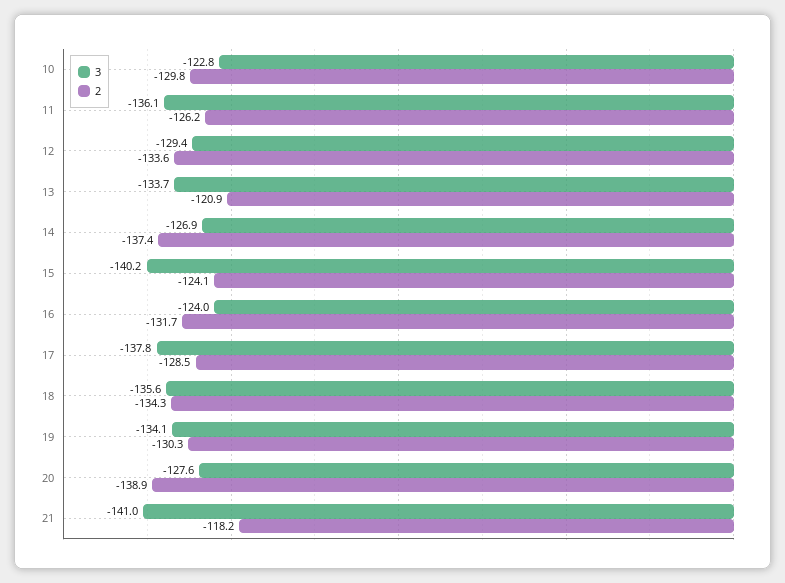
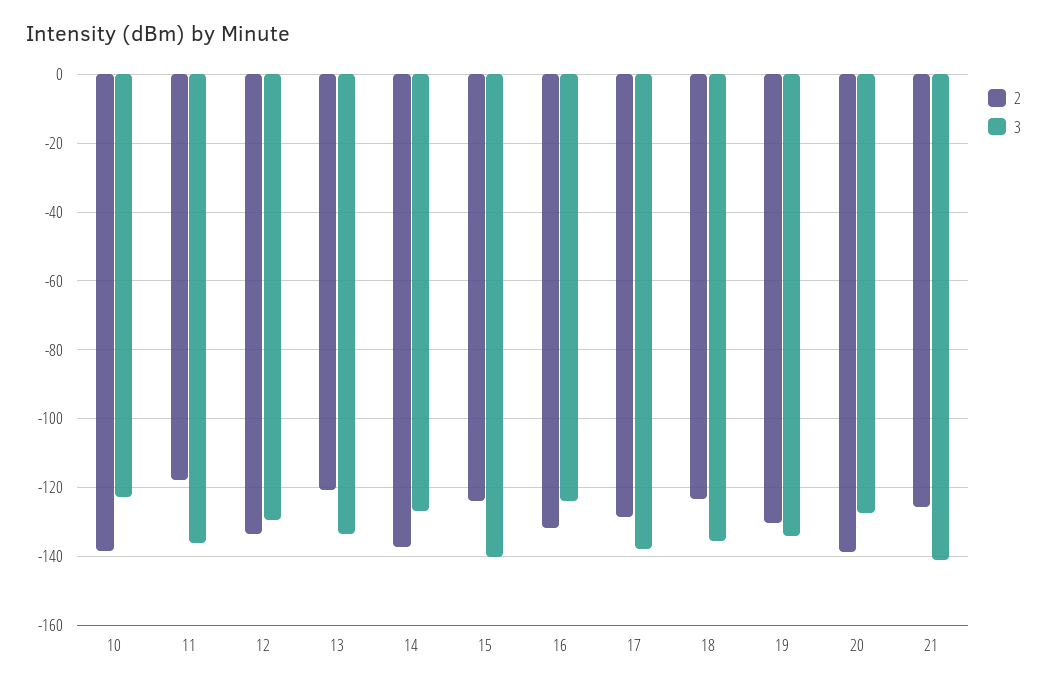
2, 10: -129.8 -> -138
2, 11: -126.2 -> -118
2, 18: -134.3 -> -124
2, 21: -118.2 -> -126

